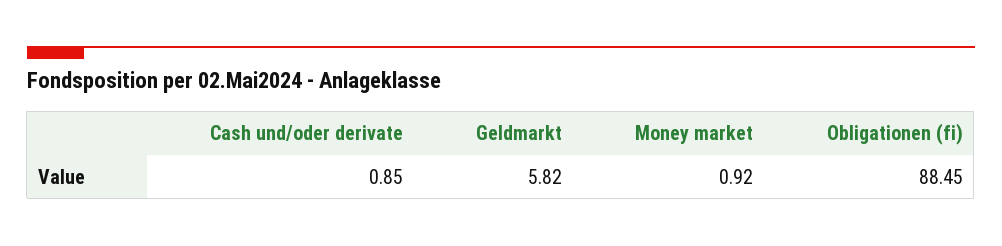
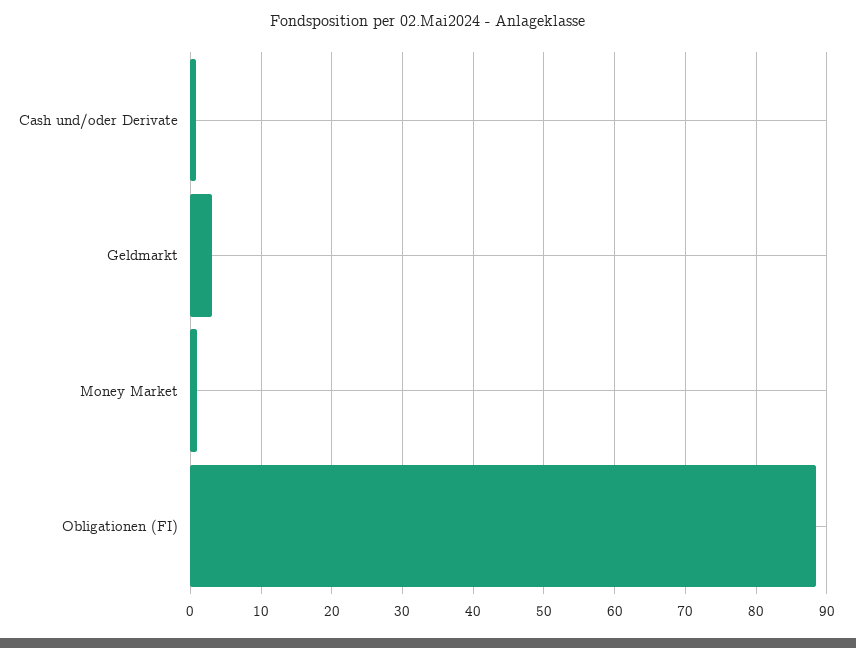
Geldmarkt: 5.82 -> 3

